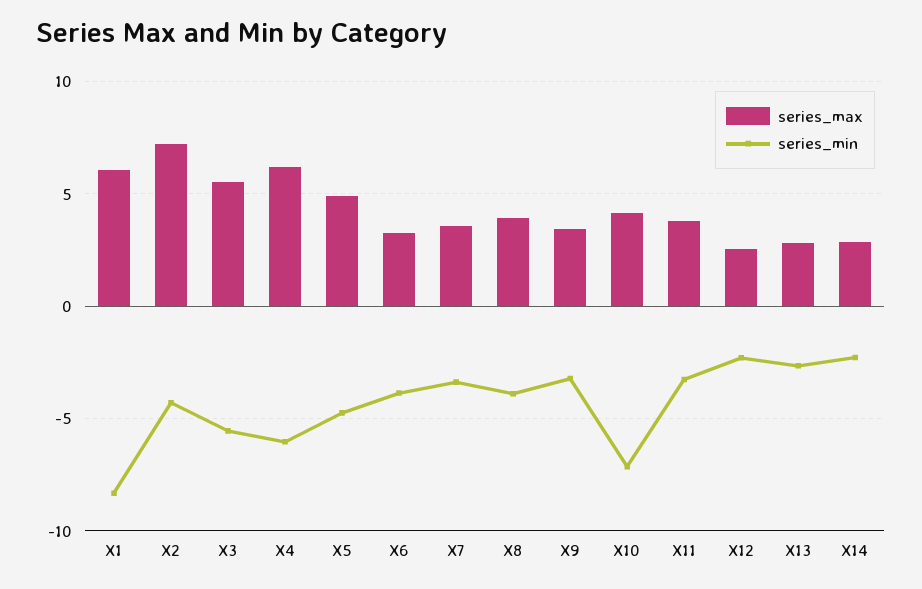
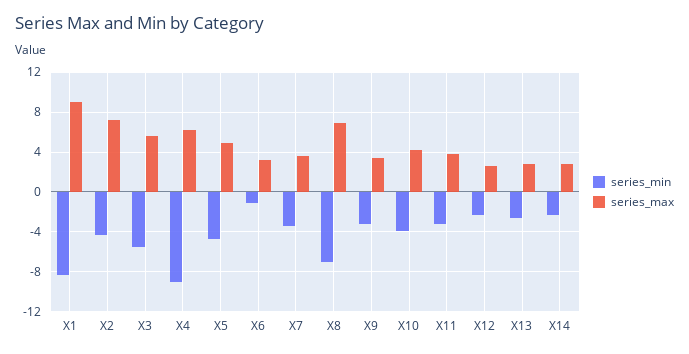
series_max, X1: 6 -> 9
series_min, X4: -6 -> -9
series_min, X6: -4 -> -1
series_max, X8: 4 -> 7
series_min, X8: -4 -> -7
series_min, X10: -7 -> -4

